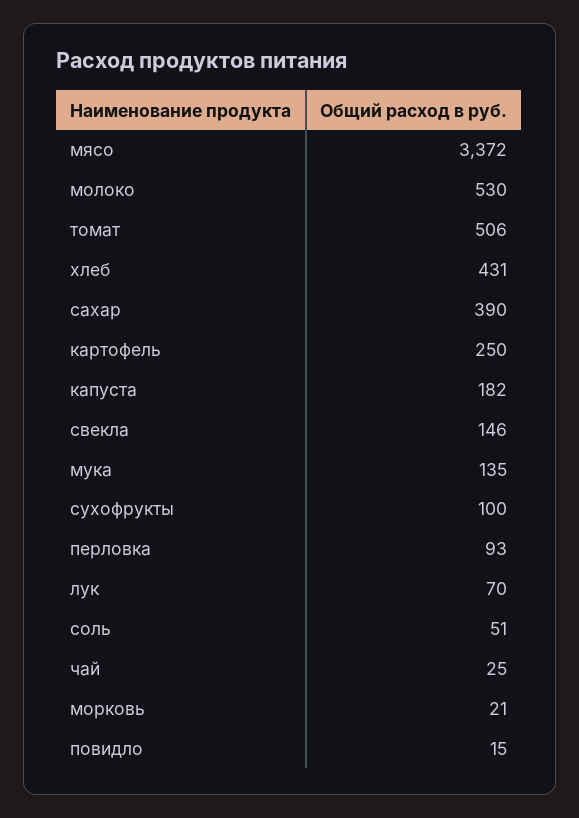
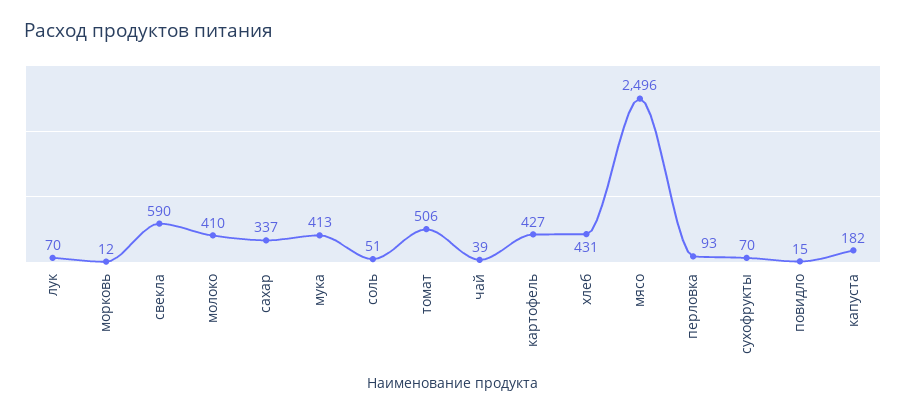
мясо: 3372 -> 2496
молоко: 530 -> 410
сахар: 390 -> 337
картофель: 250 -> 427
свекла: 146 -> 590
мука: 135 -> 413
сухофрукты: 100 -> 70
чай: 25 -> 39
морковь: 21 -> 12

